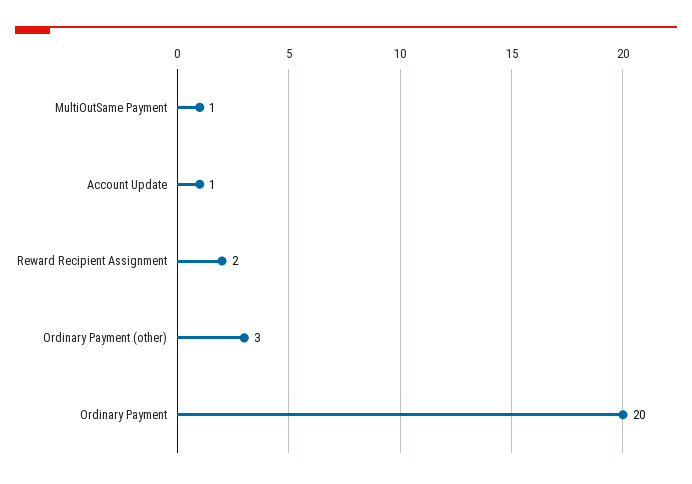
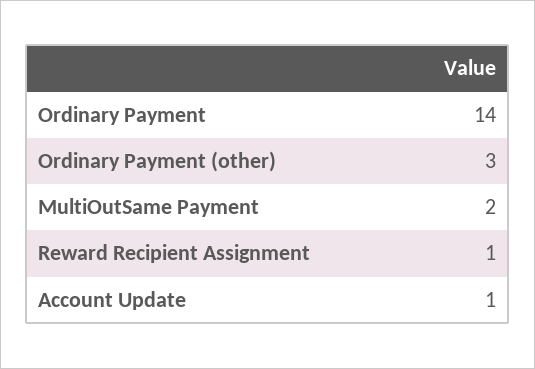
MultiOutSame Payment: 1 -> 2
Reward Recipient Assignment: 2 -> 1
Ordinary Payment: 20 -> 14

